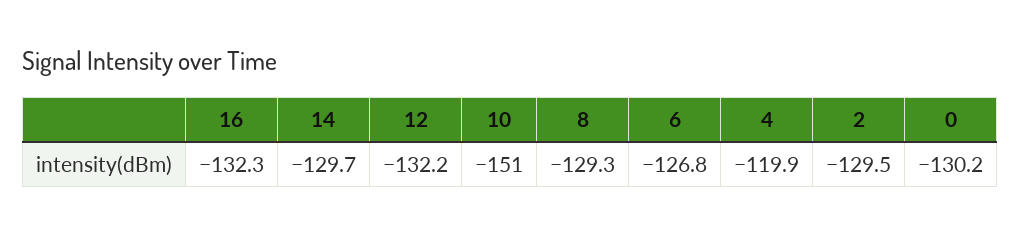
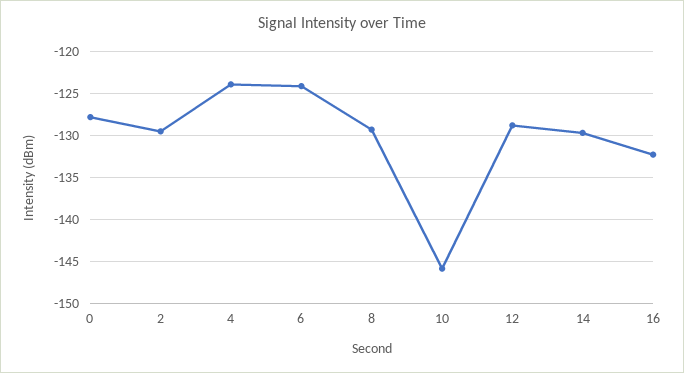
12: -132.2 -> -129
10: -151 -> -146
6: -126.8 -> -124
4: -119.9 -> -124
0: -130.2 -> -128

